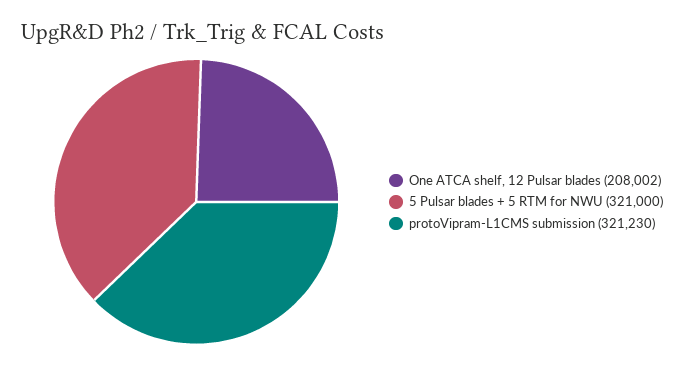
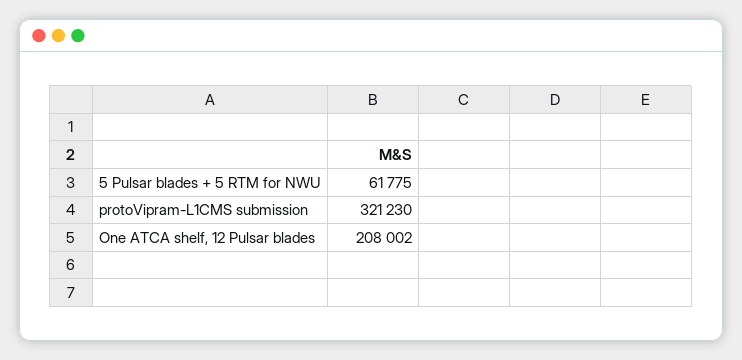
5 Pulsar blades + 5 RTM for NWU: 321000 -> 61775

